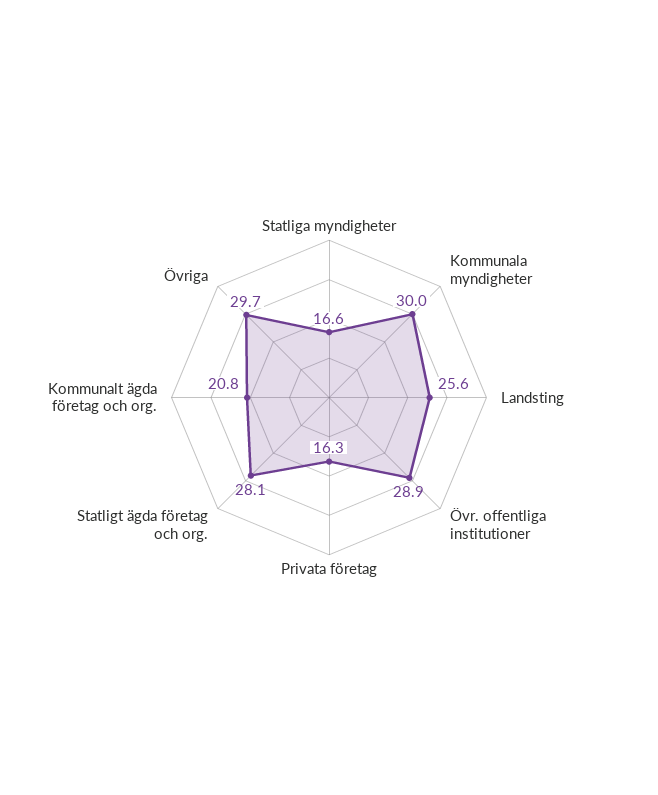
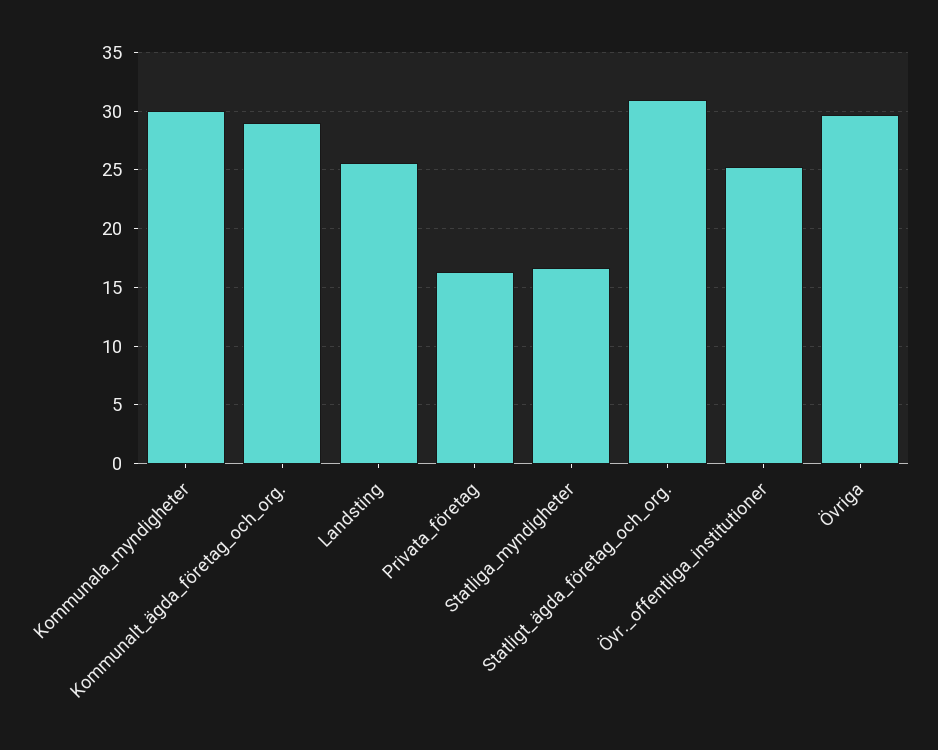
Övr. offentliga institutioner: 28.9 -> 25
Statligt ägda företag och org.: 28.1 -> 31
Kommunalt ägda företag och org.: 20.8 -> 29

